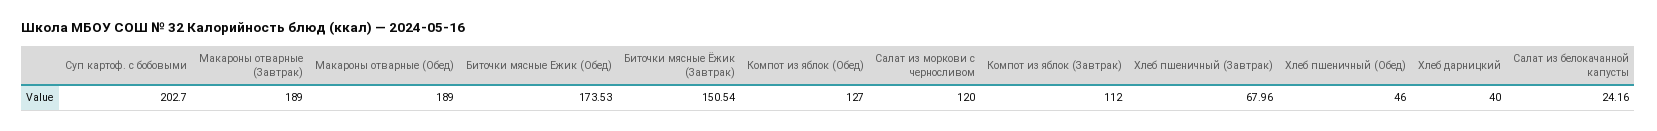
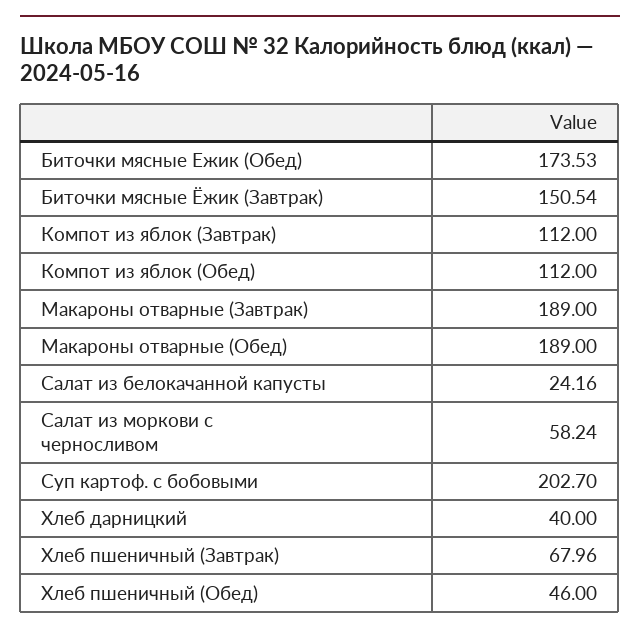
Компот из яблок (Обед): 127 -> 112
Салат из моркови с черносливом: 120 -> 58.24

